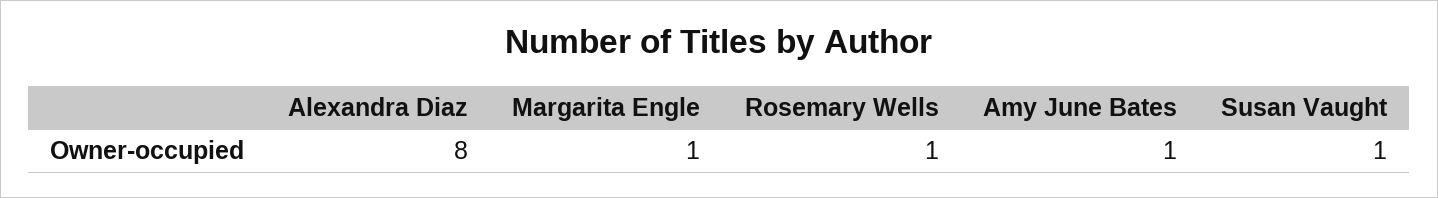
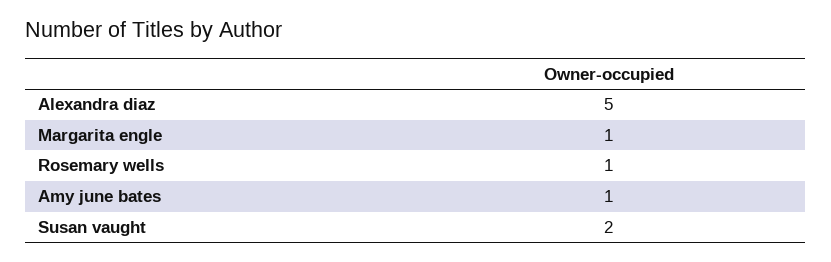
Alexandra Diaz: 8 -> 5
Susan Vaught: 1 -> 2

